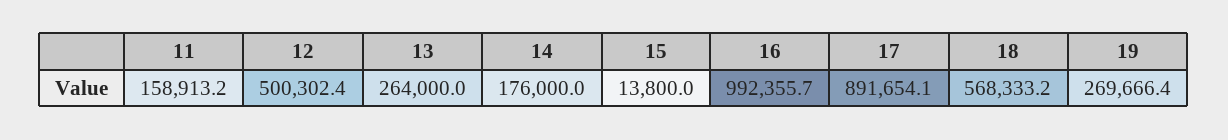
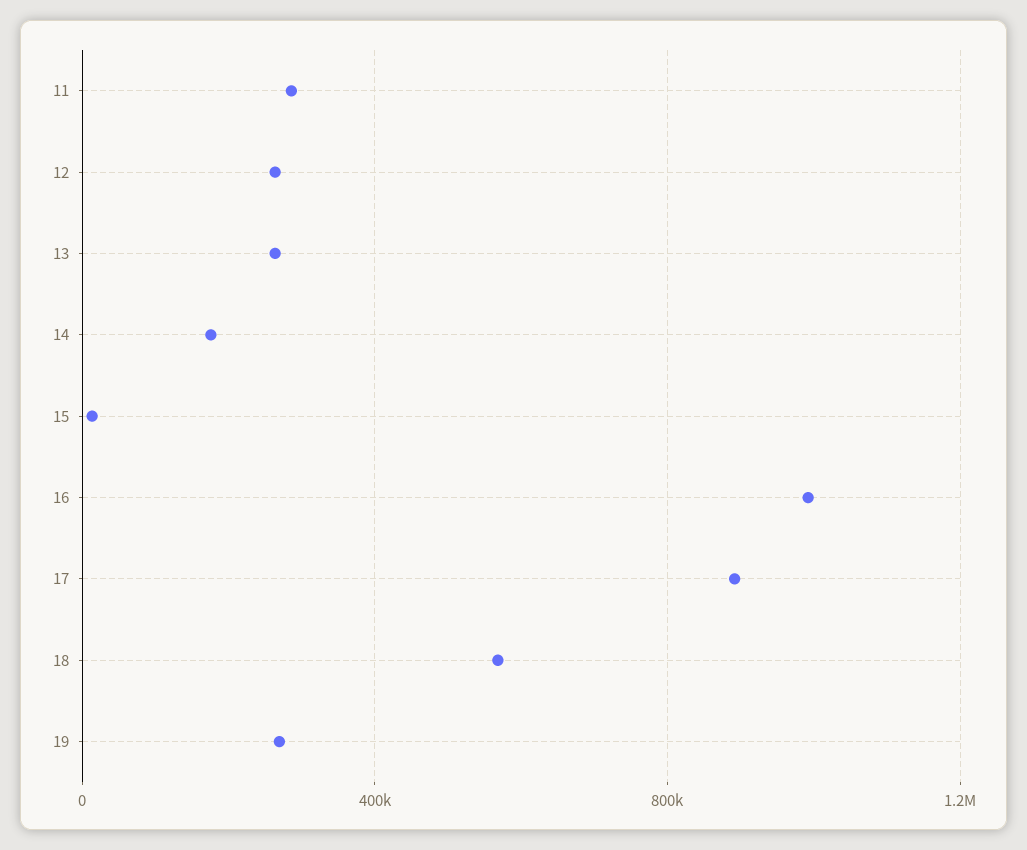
11: 158913.2 -> 300000
12: 500302.4 -> 250000

